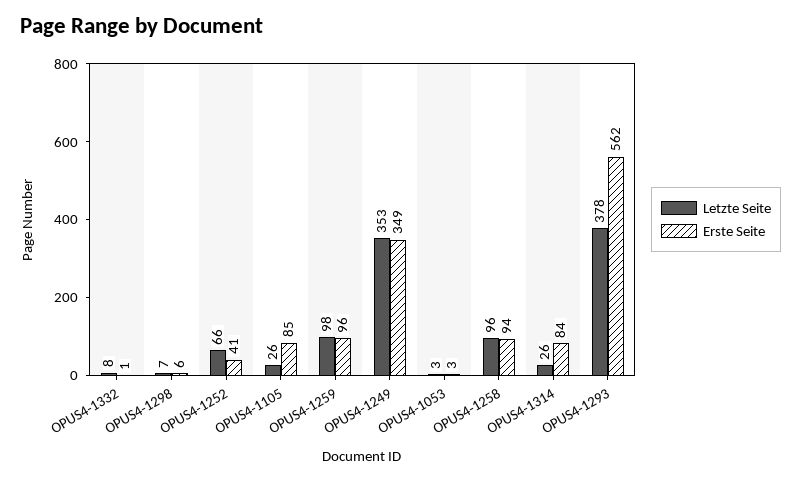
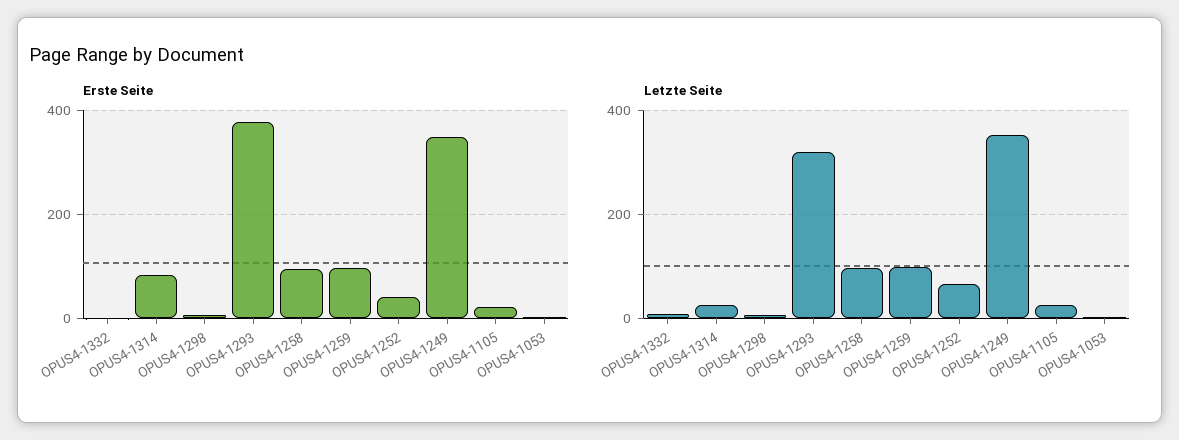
Erste Seite, OPUS4-1105: 85 -> 20
Letzte Seite, OPUS4-1293: 378 -> 320
Erste Seite, OPUS4-1293: 562 -> 380

